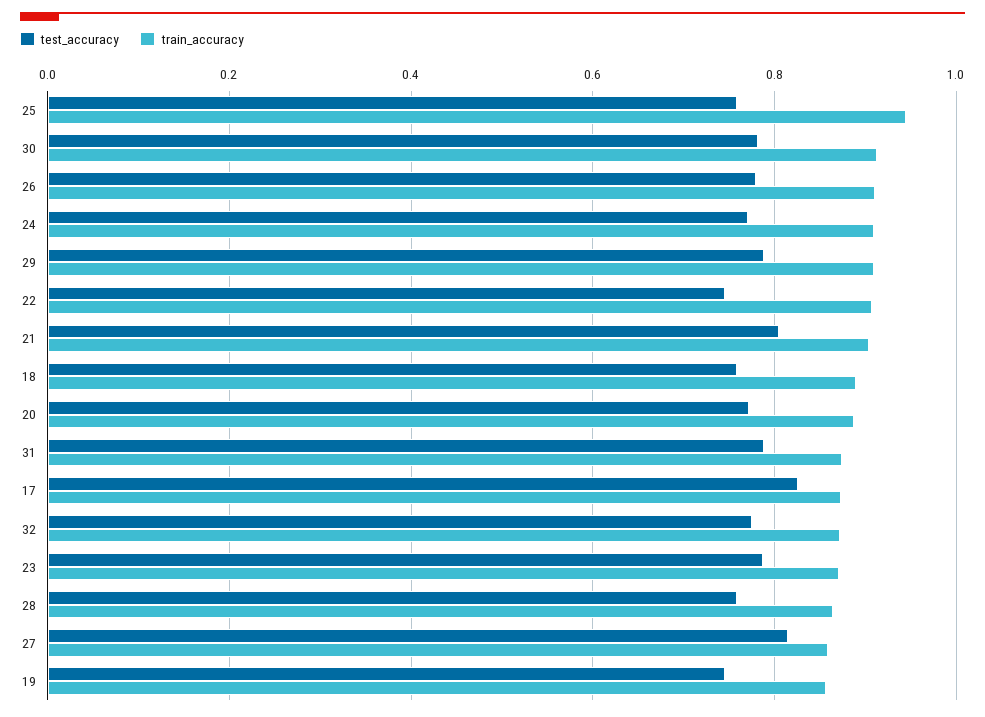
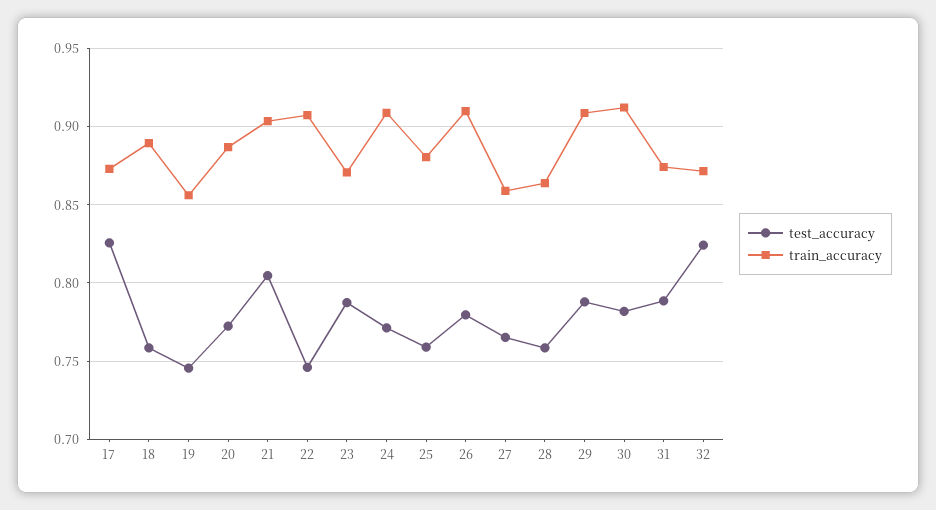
train_accuracy, 25: 0.94 -> 0.88
test_accuracy, 32: 0.78 -> 0.825
test_accuracy, 27: 0.82 -> 0.765

